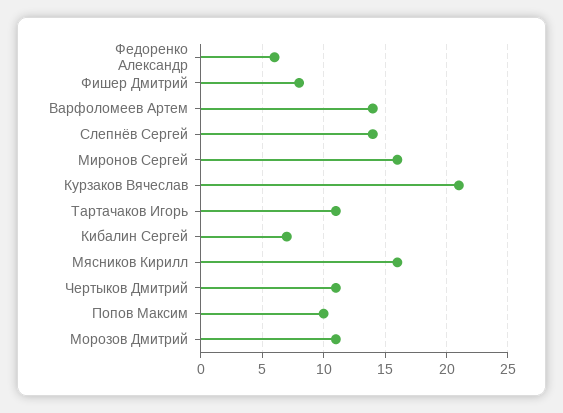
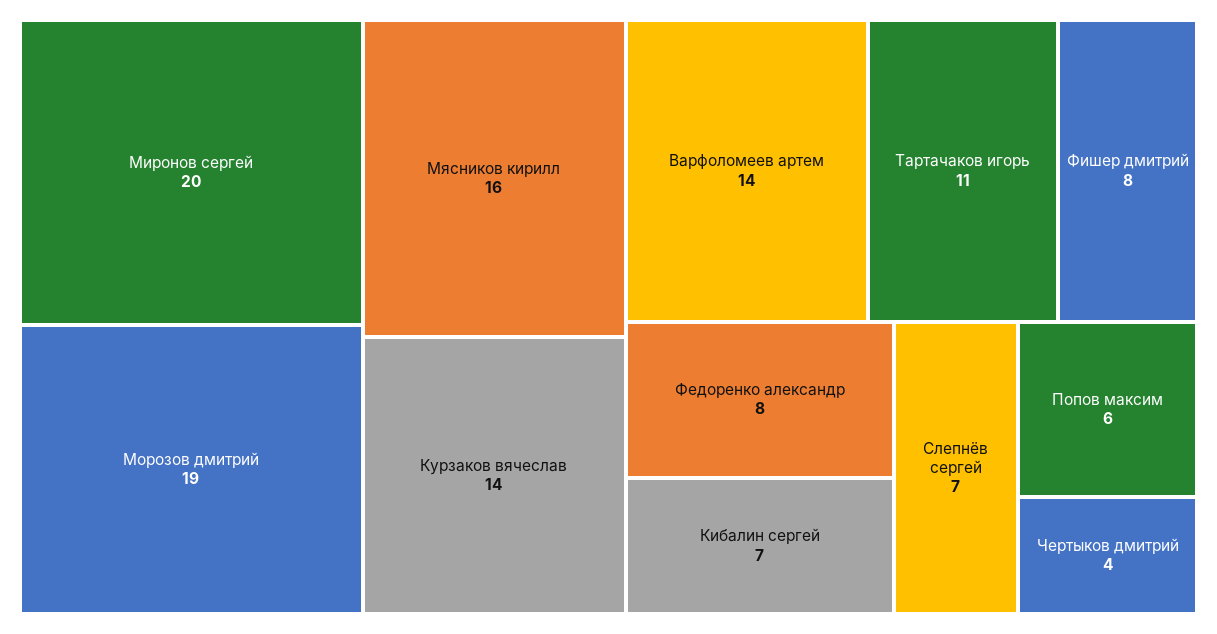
Федоренко Александр: 6 -> 8
Слепнёв Сергей: 14 -> 7
Миронов Сергей: 16 -> 20
Курзаков Вячеслав: 21 -> 14
Чертыков Дмитрий: 11 -> 4
Попов Максим: 10 -> 6
Морозов Дмитрий: 11 -> 19

